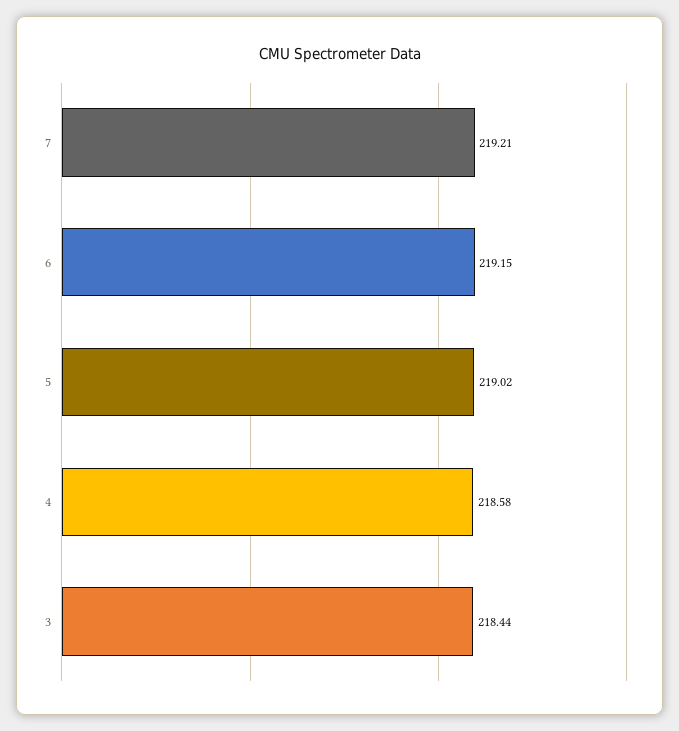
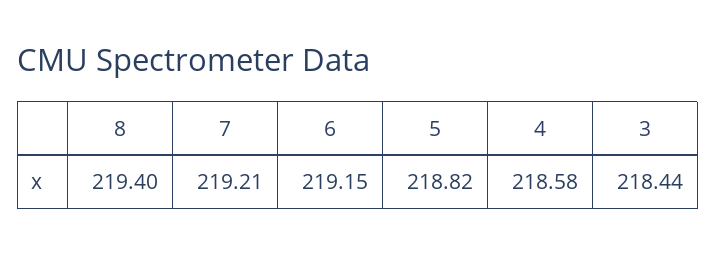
5: 219.02 -> 218.82
8: none -> 219.4

